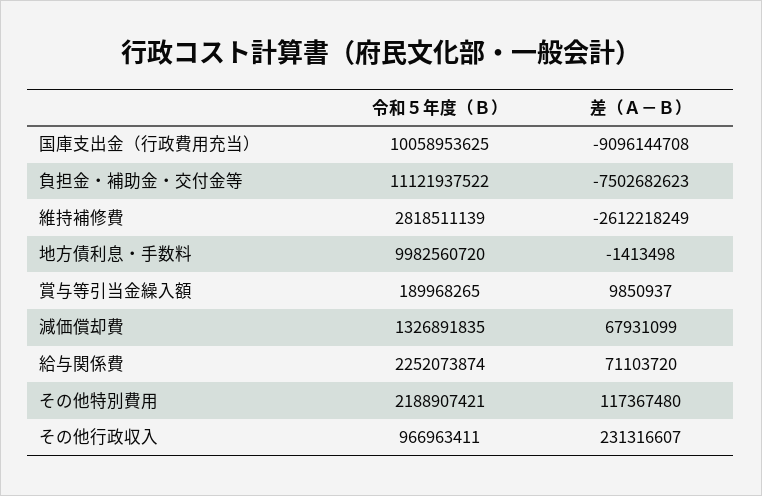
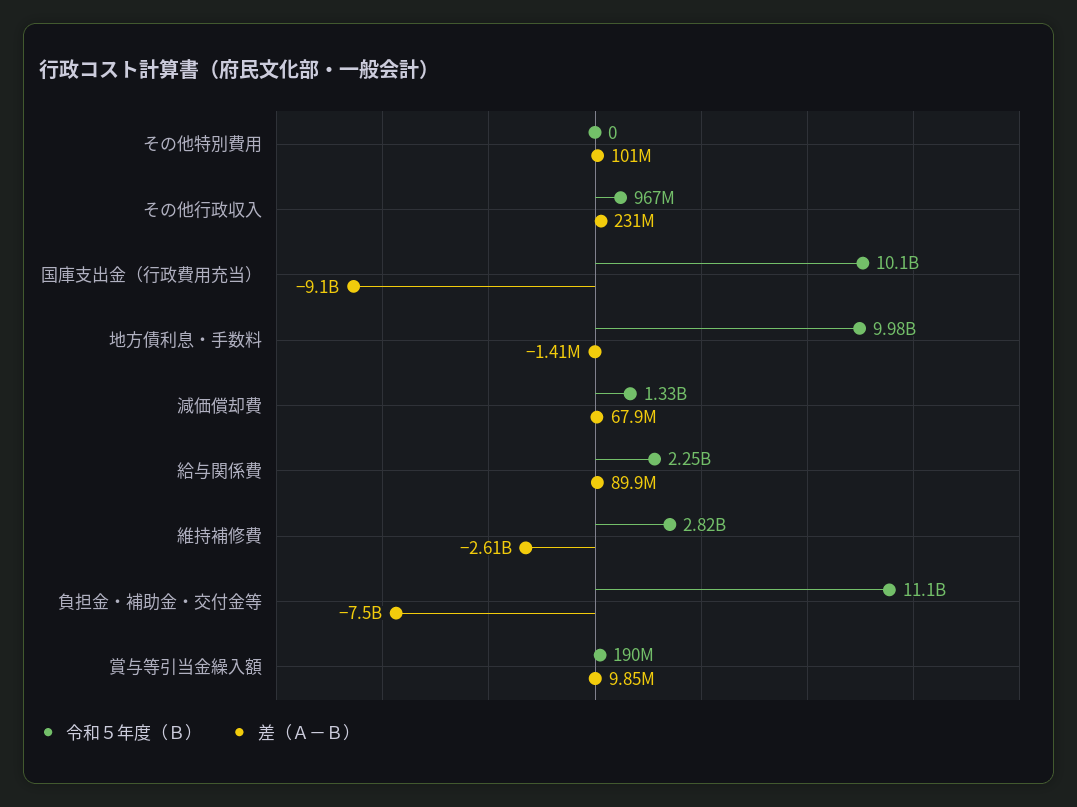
差（Ａ－Ｂ）, 給与関係費: 71103720 -> 89900000
令和５年度（Ｂ）, その他特別費用: 2188907421 -> 0
差（Ａ－Ｂ）, その他特別費用: 117367480 -> 101000000

